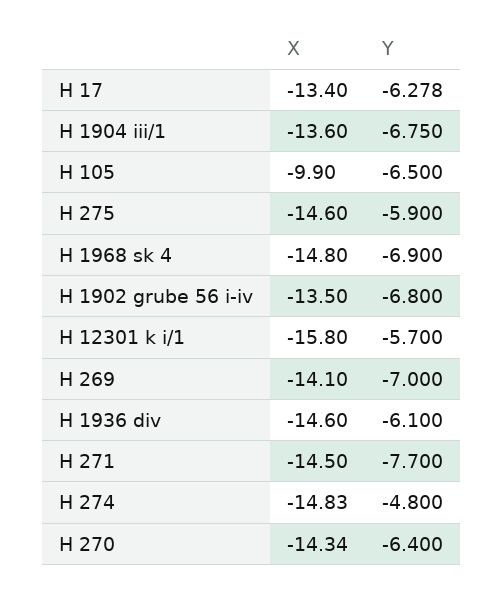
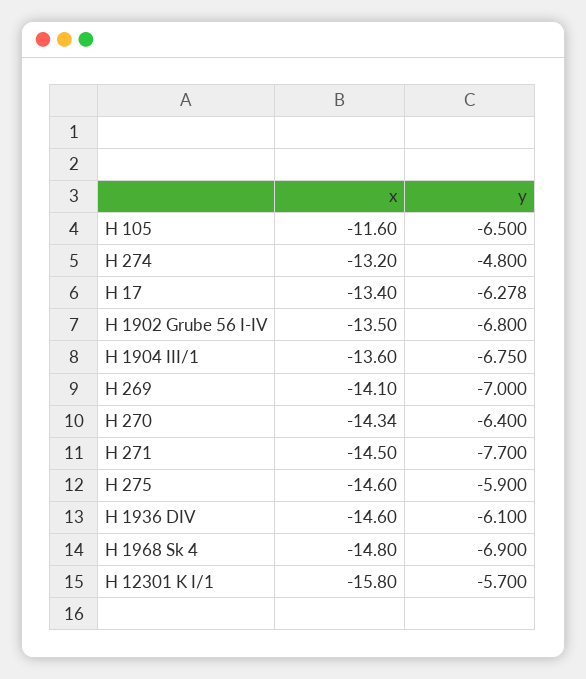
X, H 105: -9.9 -> -11.6
X, H 274: -14.83 -> -13.2

